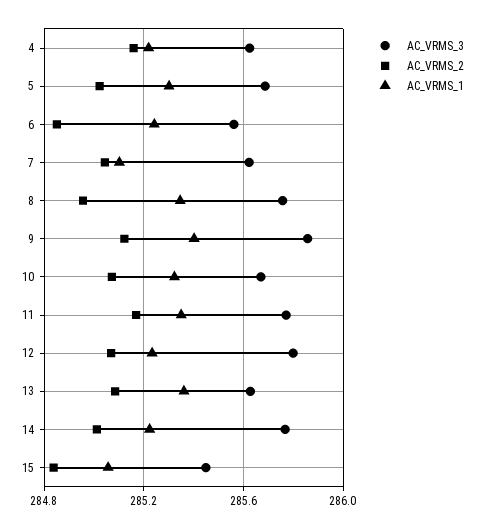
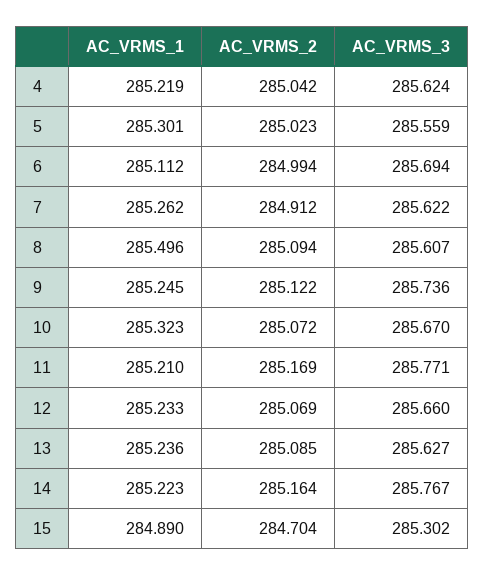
AC_VRMS_2, 4: 285.15 -> 285.042
AC_VRMS_3, 5: 285.7 -> 285.559
AC_VRMS_3, 6: 285.55 -> 285.694
AC_VRMS_2, 6: 284.85 -> 284.994
AC_VRMS_1, 6: 285.25 -> 285.112
AC_VRMS_2, 7: 285.05 -> 284.912
AC_VRMS_1, 7: 285.1 -> 285.262
AC_VRMS_3, 8: 285.75 -> 285.607
AC_VRMS_2, 8: 284.95 -> 285.094
AC_VRMS_1, 8: 285.35 -> 285.496
AC_VRMS_3, 9: 285.85 -> 285.736
AC_VRMS_1, 9: 285.4 -> 285.245
AC_VRMS_1, 11: 285.35 -> 285.21
AC_VRMS_3, 12: 285.8 -> 285.66
AC_VRMS_1, 13: 285.35 -> 285.236
AC_VRMS_2, 14: 285 -> 285.164
AC_VRMS_3, 15: 285.45 -> 285.302
AC_VRMS_2, 15: 284.85 -> 284.704
AC_VRMS_1, 15: 285.05 -> 284.89

